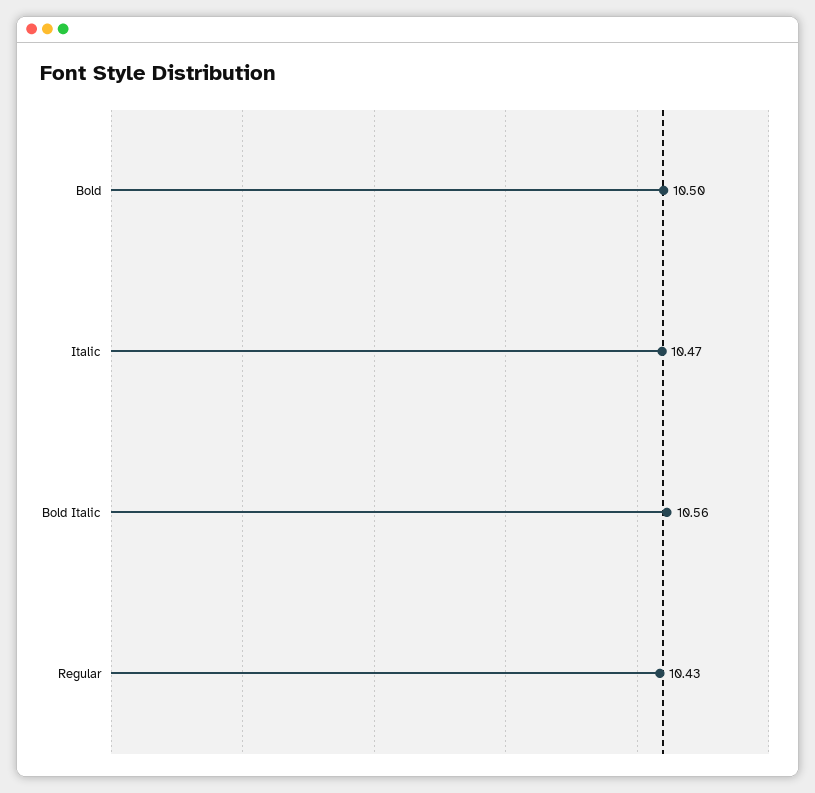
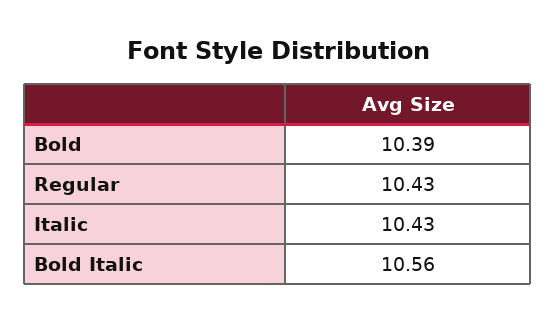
Bold: 10.5 -> 10.39
Italic: 10.47 -> 10.43

